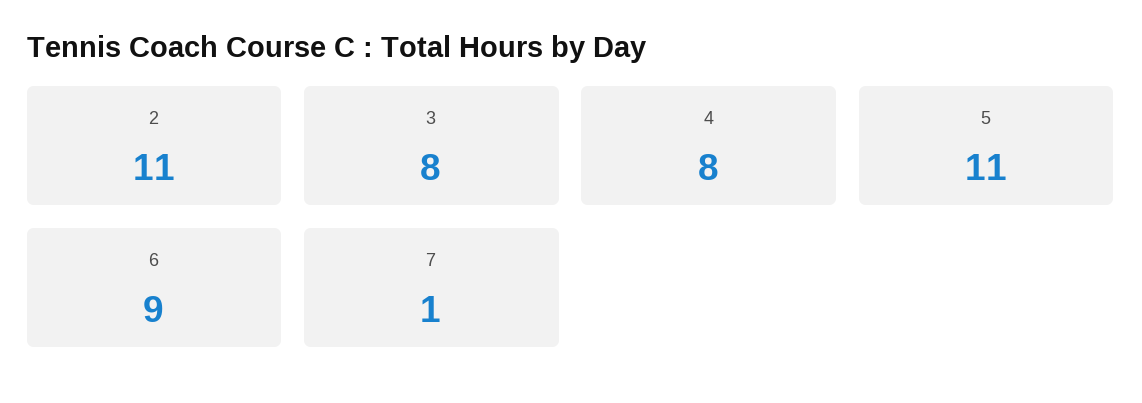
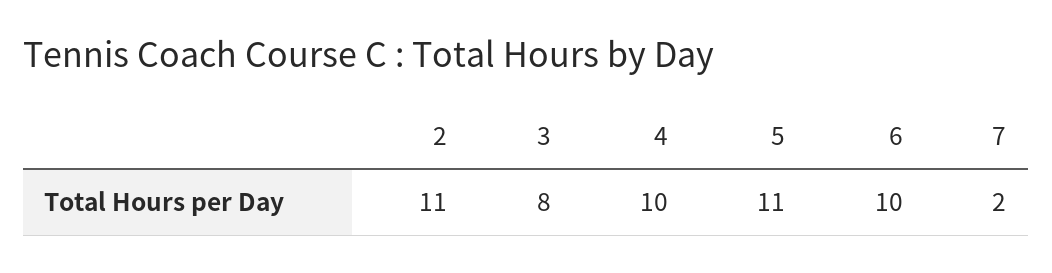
4: 8 -> 10
6: 9 -> 10
7: 1 -> 2

